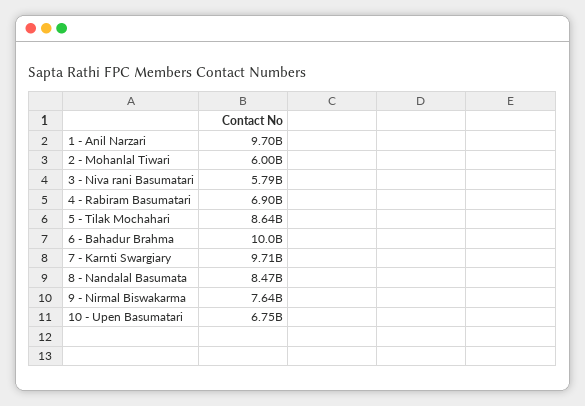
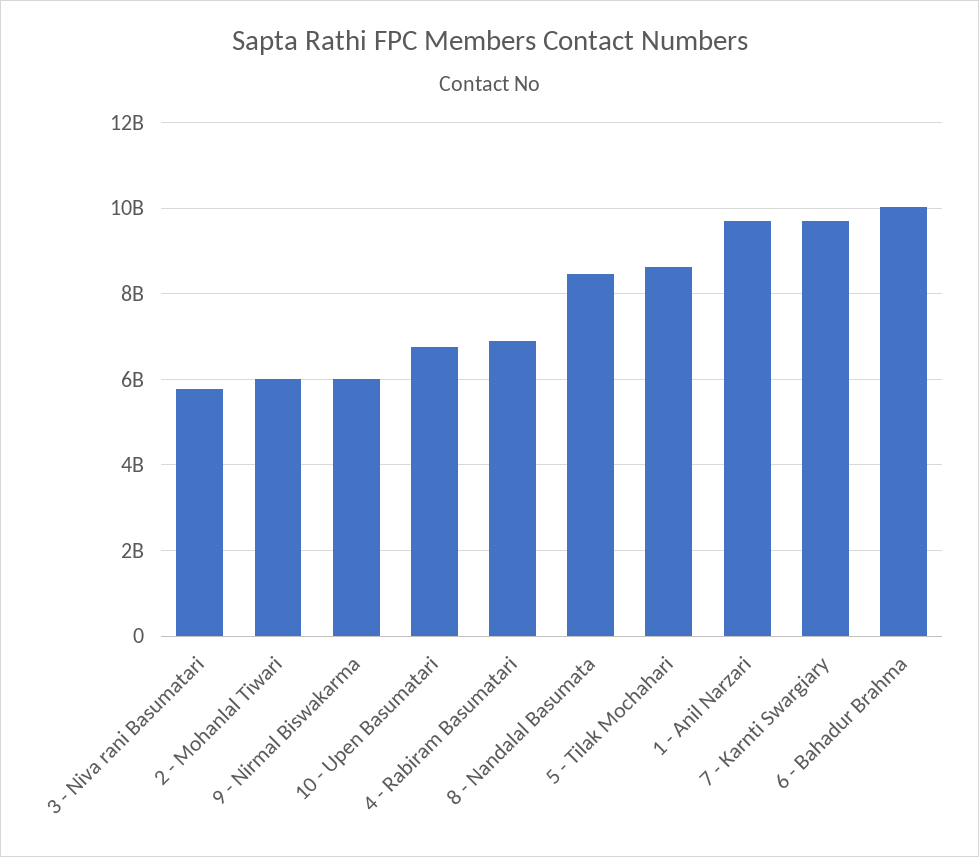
9 - Nirmal Biswakarma: 7640000000 -> 6000000000

